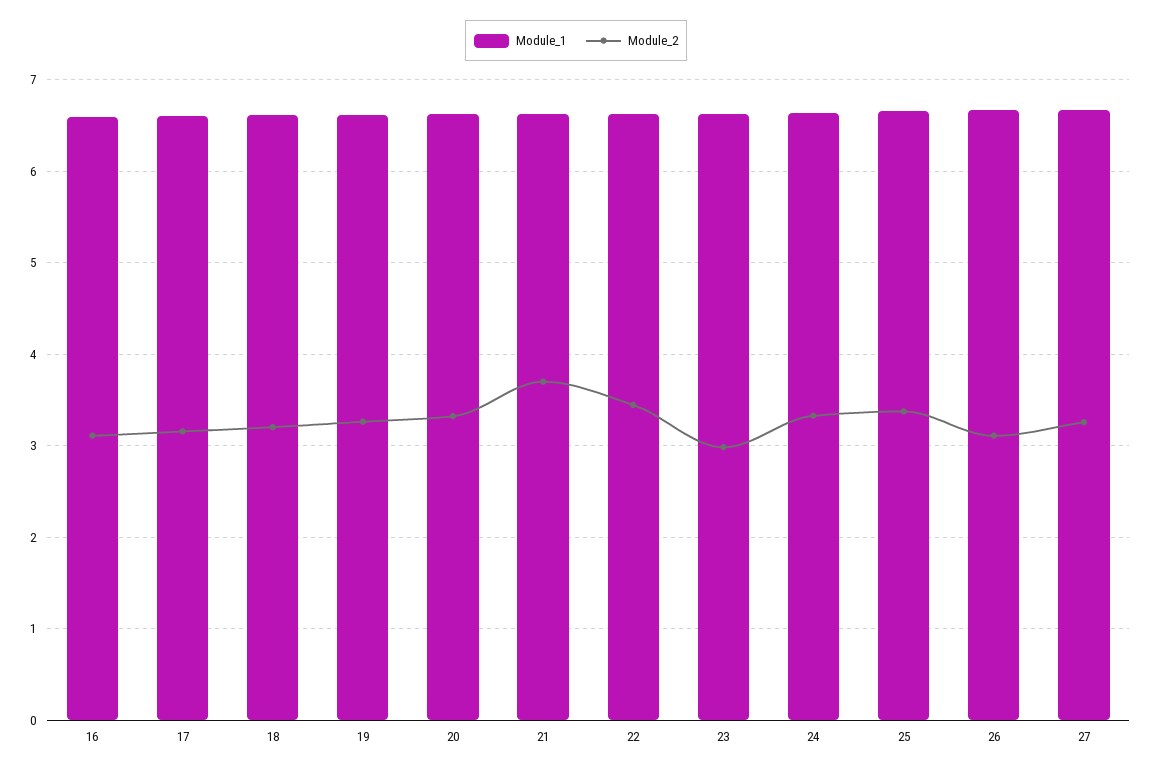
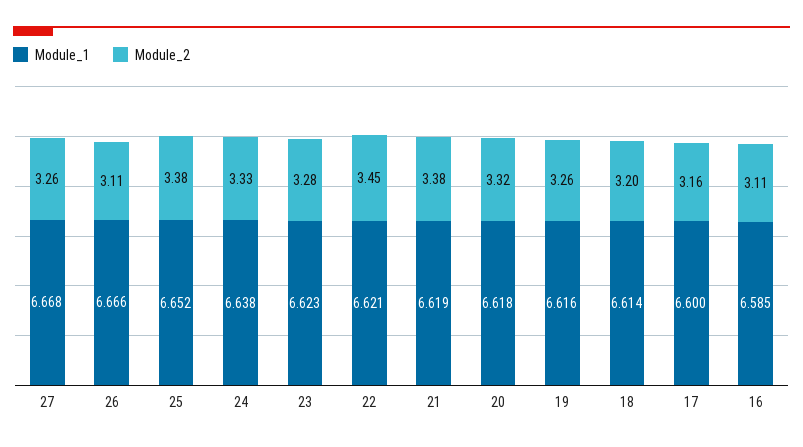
Module_2, 21: 3.7 -> 3.38
Module_2, 23: 3 -> 3.28

